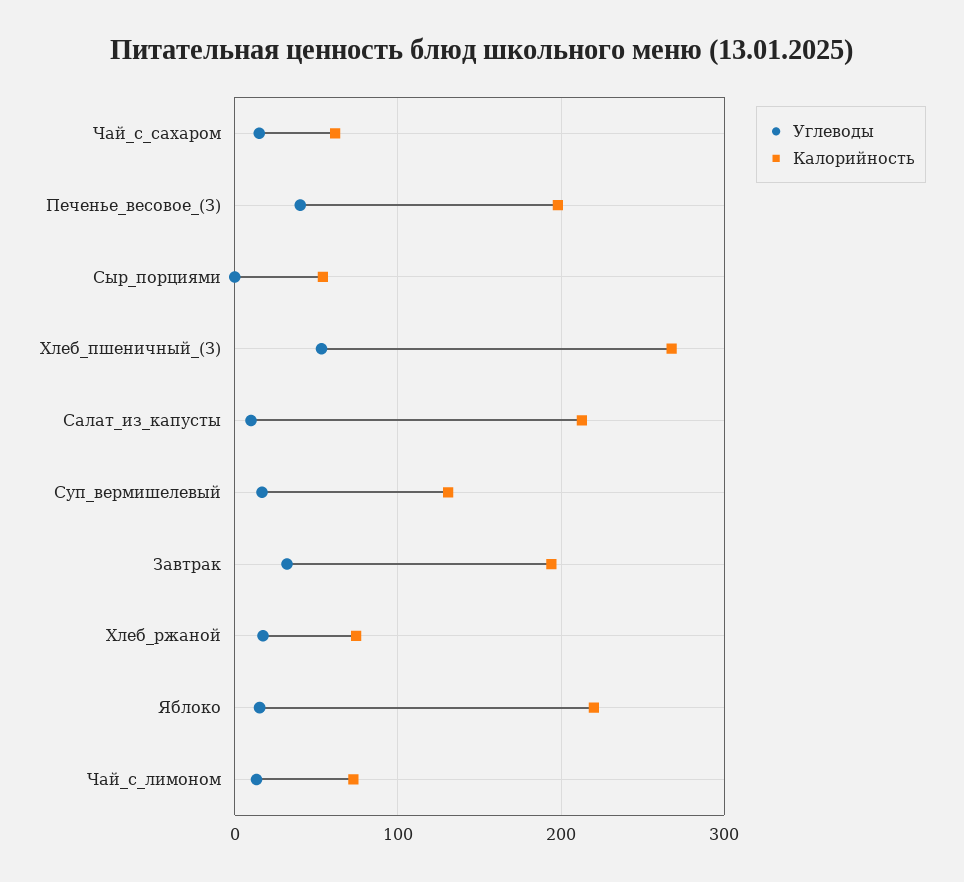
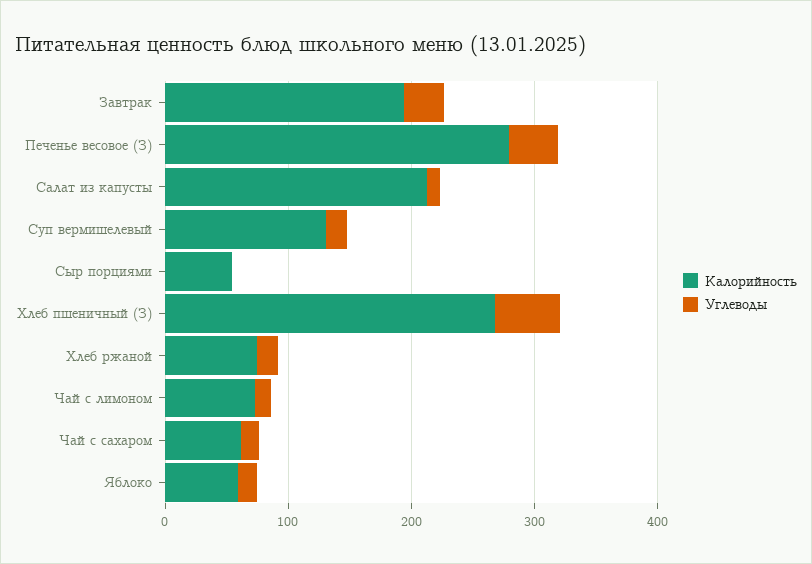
Калорийность, Печенье_весовое_(З): 200 -> 280
Калорийность, Яблоко: 220 -> 60

